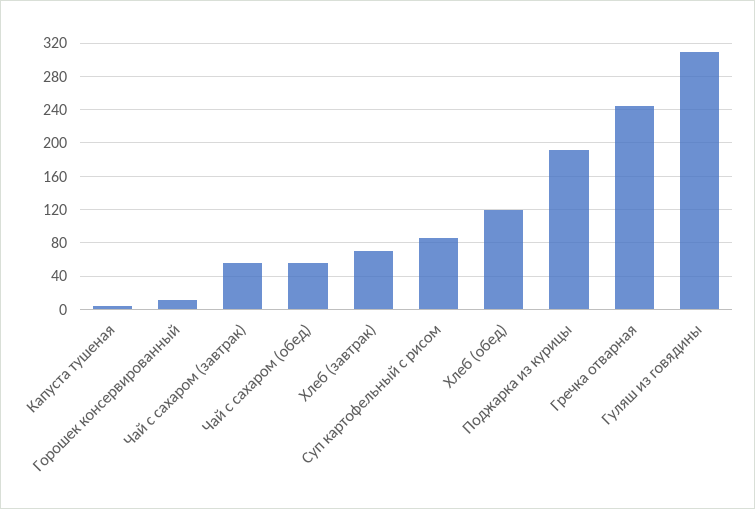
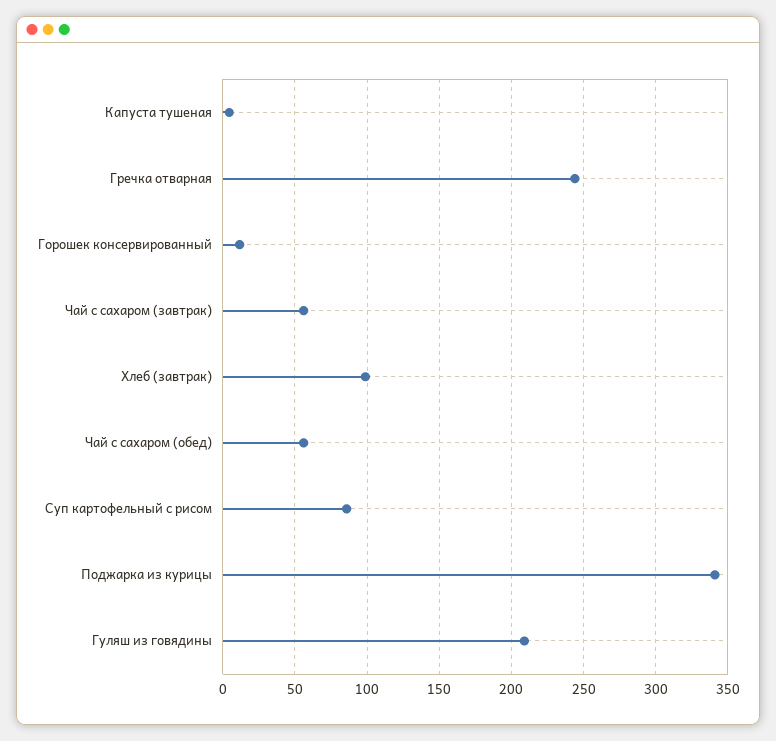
Хлеб (завтрак): 70 -> 100
Хлеб (обед): 120 -> none
Поджарка из курицы: 190 -> 340
Гуляш из говядины: 310 -> 210

